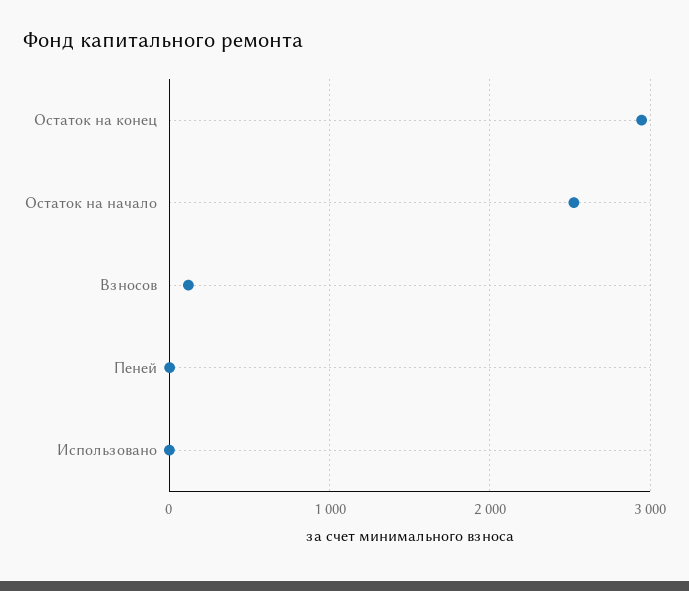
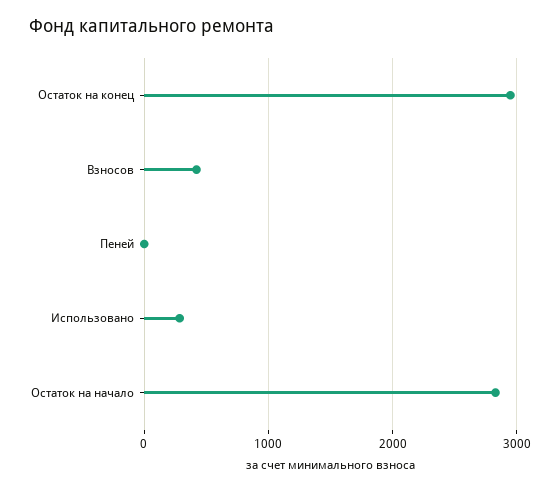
Остаток на начало: 2500 -> 2800
Взносов: 100 -> 400
Использовано: 0 -> 300

